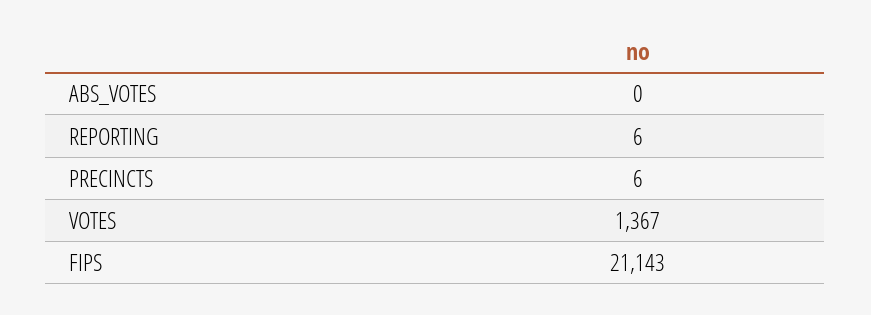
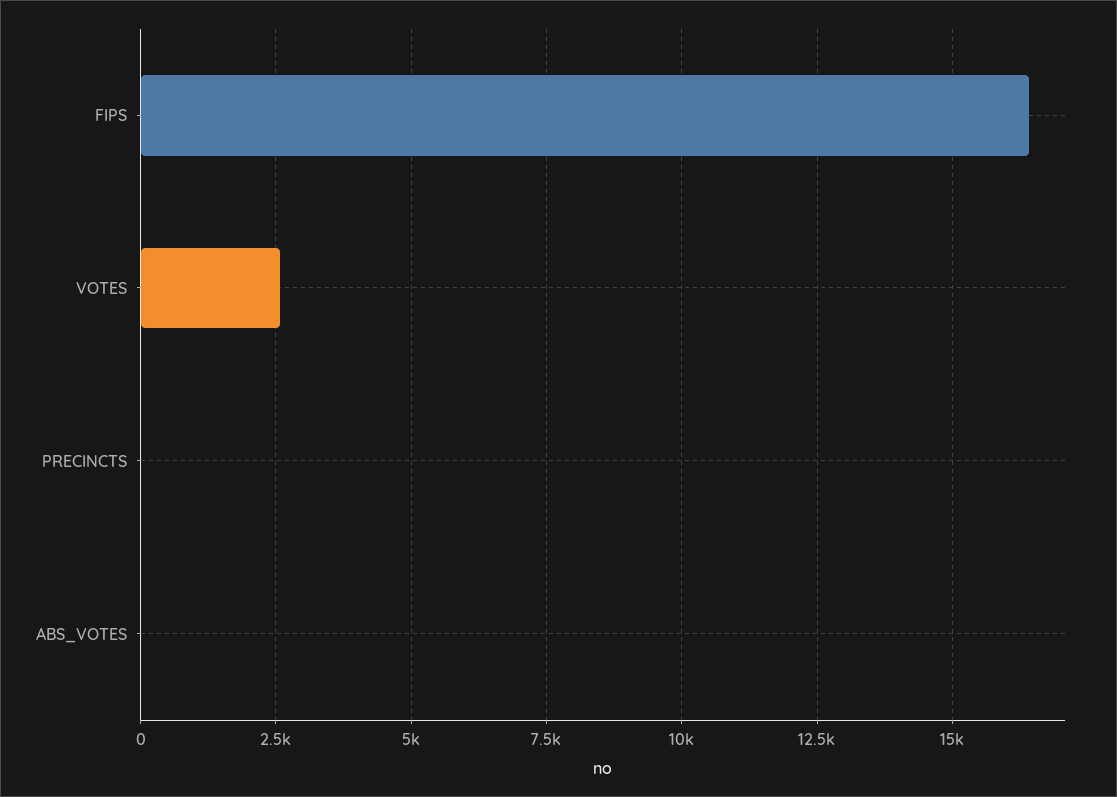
REPORTING: 6 -> none
VOTES: 1367 -> 2500
FIPS: 21143 -> 16500

